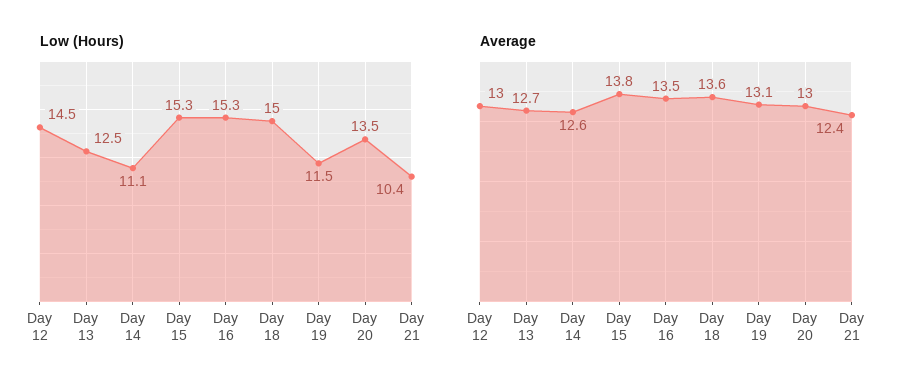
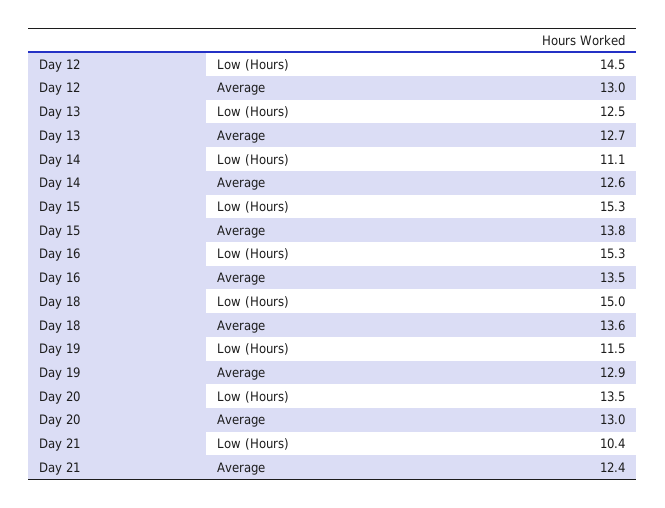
Average, Day 19: 13.1 -> 12.9

